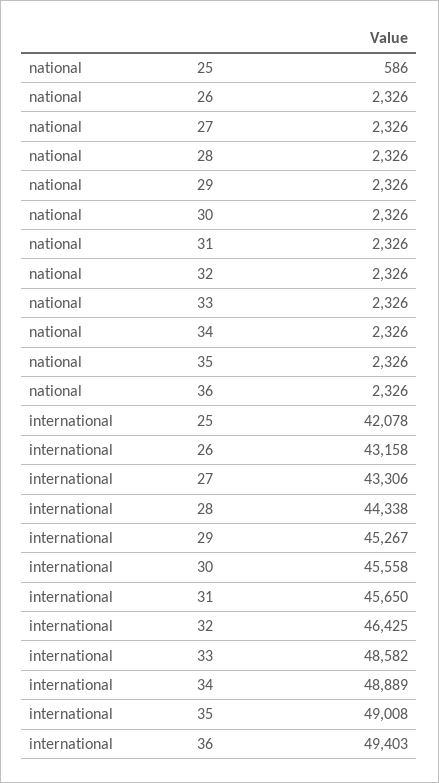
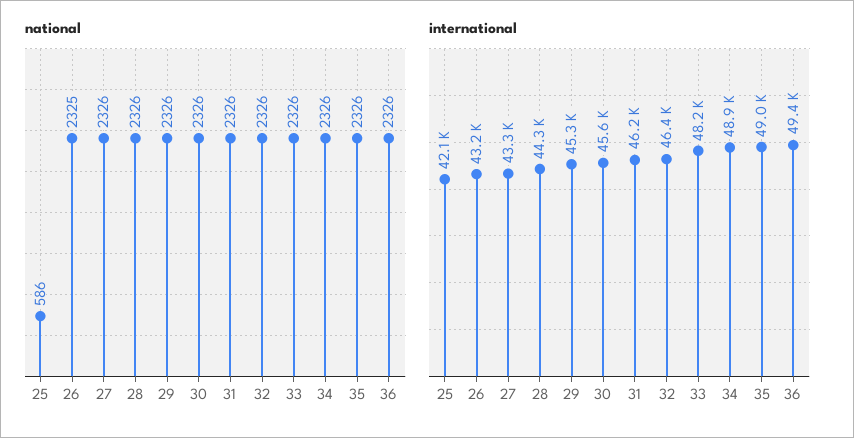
national, 26: 2326 -> 2325
international, 31: 45650 -> 46200
international, 33: 48582 -> 48200

